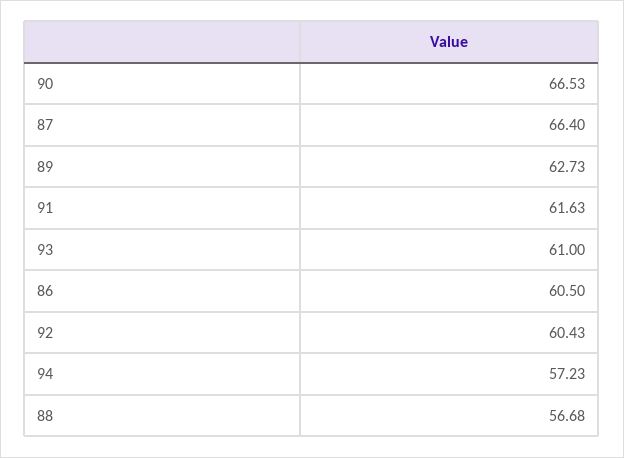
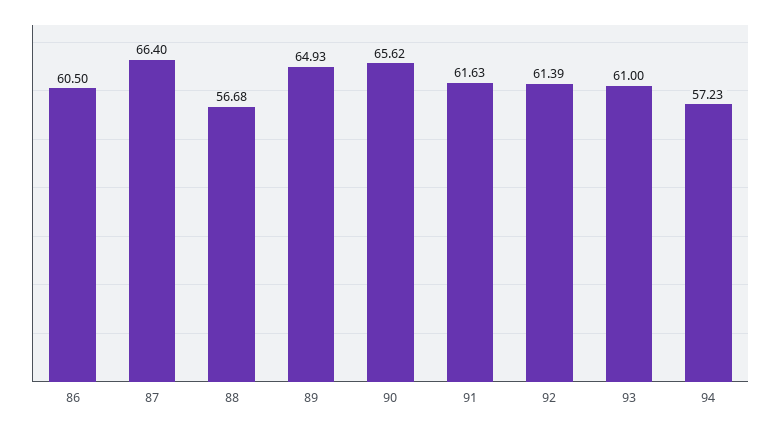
90: 66.53 -> 65.62
89: 62.73 -> 64.93
92: 60.43 -> 61.39

